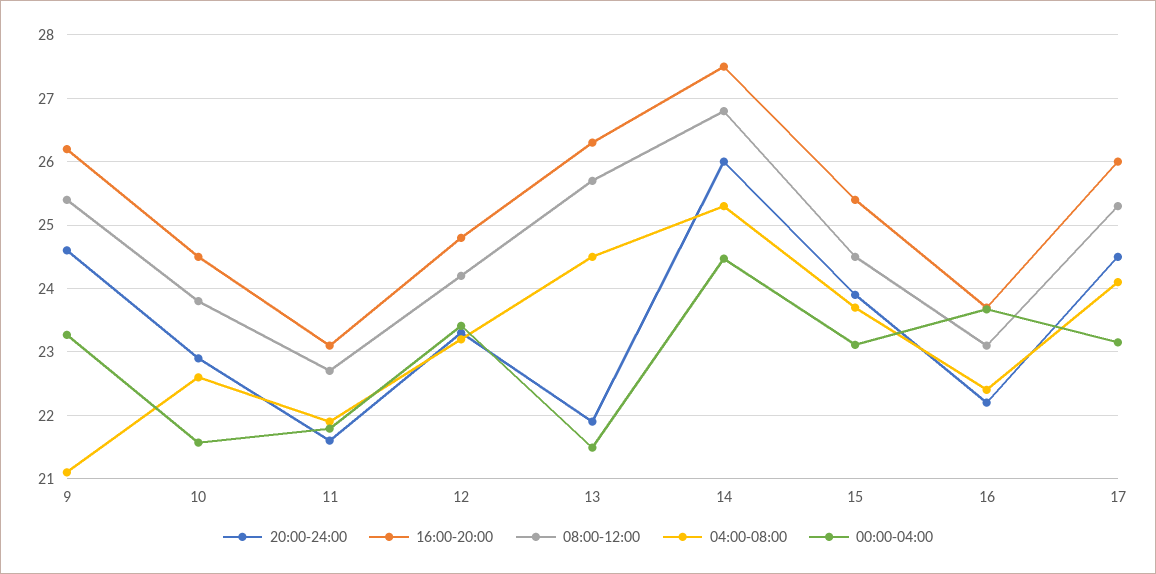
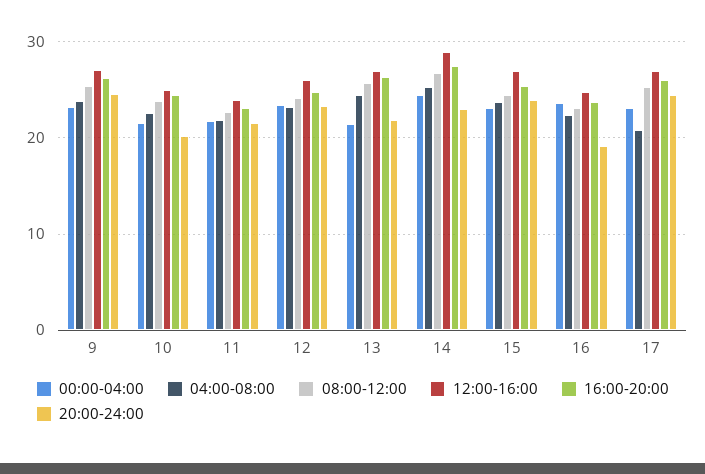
04:00-08:00, 9: 21.1 -> 24
20:00-24:00, 10: 22.9 -> 20
20:00-24:00, 14: 26 -> 23
20:00-24:00, 16: 22.2 -> 19
04:00-08:00, 17: 24.1 -> 21
12:00-16:00, 9: none -> 27
12:00-16:00, 10: none -> 25
12:00-16:00, 11: none -> 24
12:00-16:00, 12: none -> 26
12:00-16:00, 13: none -> 27
12:00-16:00, 14: none -> 29
12:00-16:00, 15: none -> 27
12:00-16:00, 16: none -> 25
12:00-16:00, 17: none -> 27

